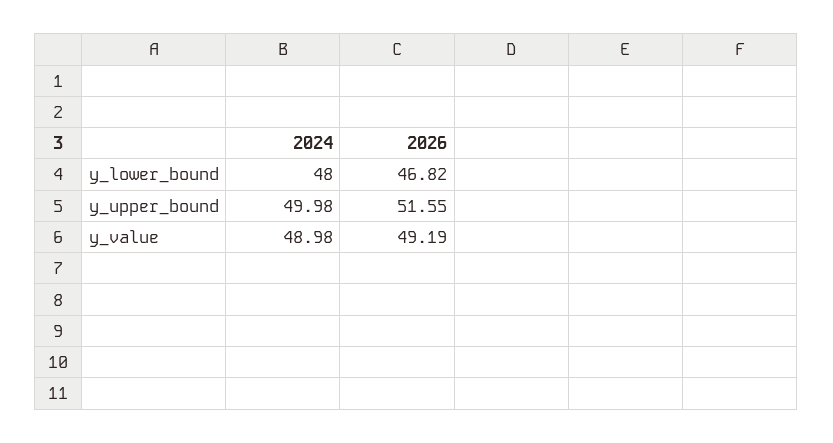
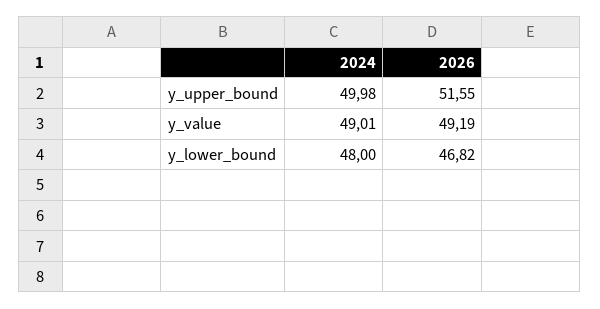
2024, y_value: 48.98 -> 49.01

